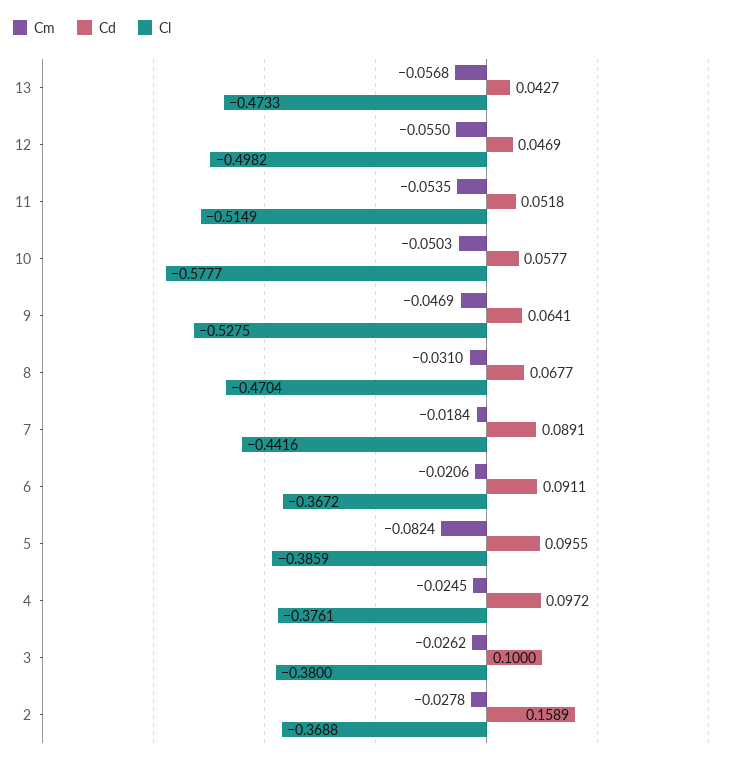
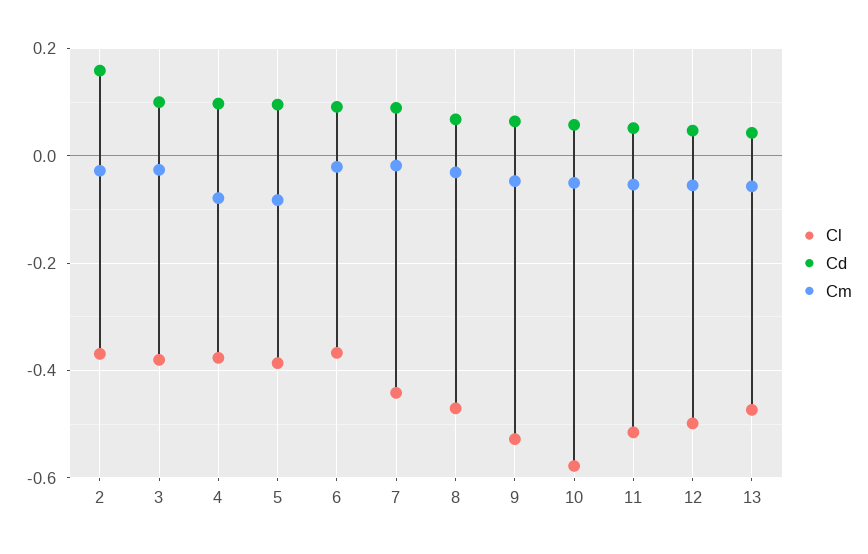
Cm, 4: -0.0245 -> -0.08

